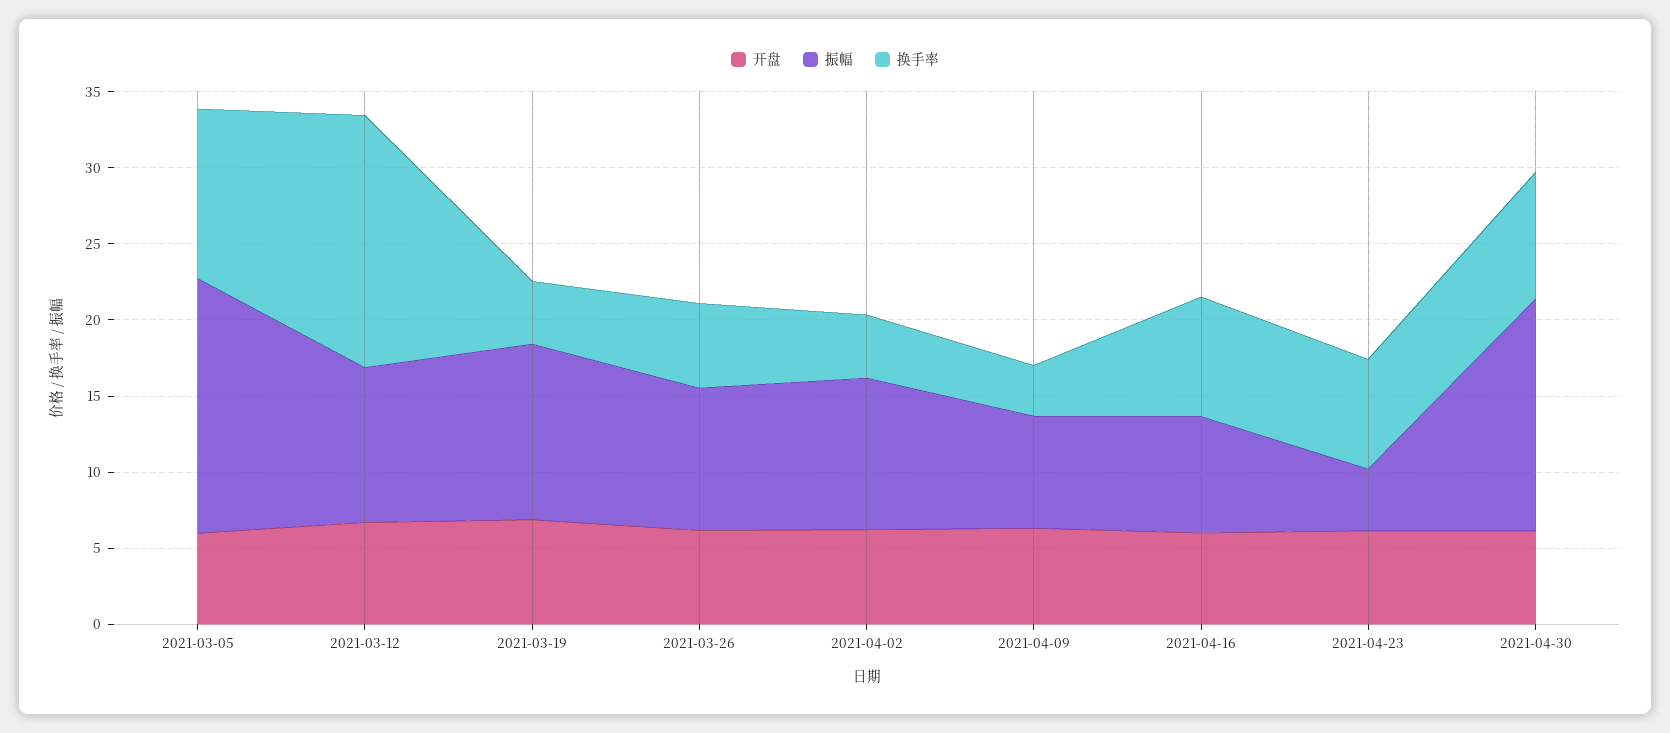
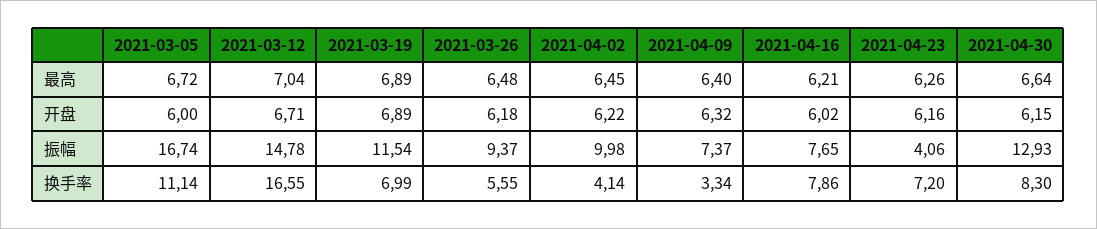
振幅, 2021-03-12: 10 -> 14.78
换手率, 2021-03-19: 4 -> 6.99
振幅, 2021-04-30: 15 -> 12.93
最高, 2021-03-05: none -> 6.72
最高, 2021-03-12: none -> 7.04
最高, 2021-03-19: none -> 6.89
最高, 2021-03-26: none -> 6.48
最高, 2021-04-02: none -> 6.45
最高, 2021-04-09: none -> 6.4
最高, 2021-04-16: none -> 6.21
最高, 2021-04-23: none -> 6.26
最高, 2021-04-30: none -> 6.64

